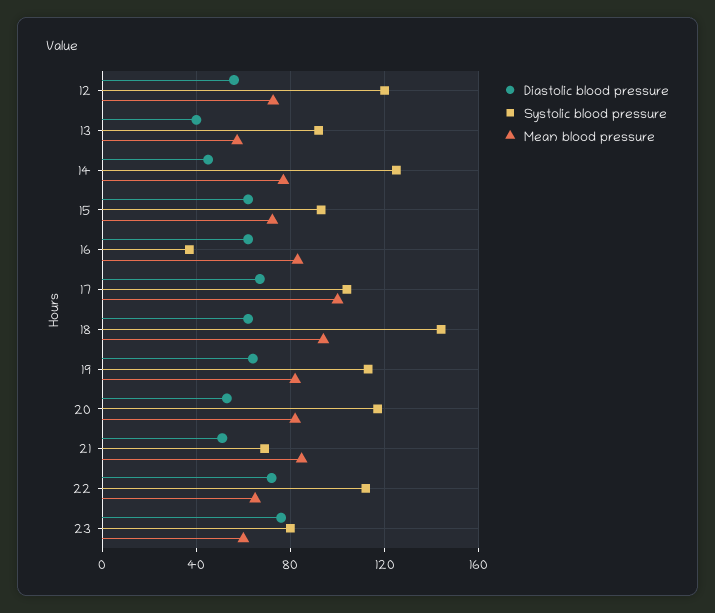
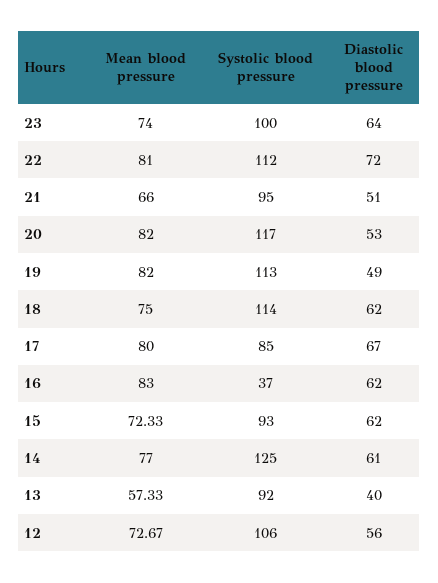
Systolic blood pressure, 12: 120 -> 106
Diastolic blood pressure, 14: 45 -> 61
Systolic blood pressure, 17: 105 -> 85
Mean blood pressure, 17: 100 -> 80
Systolic blood pressure, 18: 145 -> 114
Mean blood pressure, 18: 95 -> 75
Diastolic blood pressure, 19: 65 -> 49
Systolic blood pressure, 21: 70 -> 95
Mean blood pressure, 21: 85 -> 66
Mean blood pressure, 22: 65 -> 81
Diastolic blood pressure, 23: 75 -> 64
Systolic blood pressure, 23: 80 -> 100
Mean blood pressure, 23: 60 -> 74

